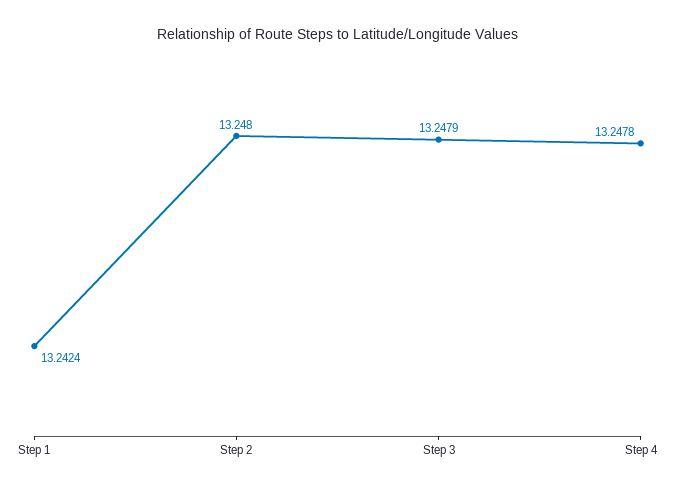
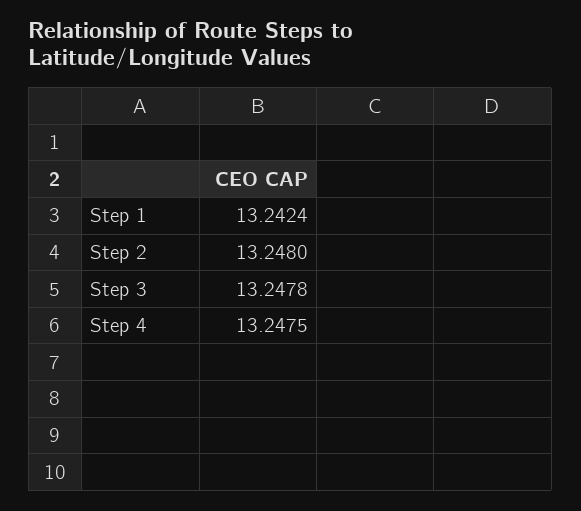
Step 3: 13.2479 -> 13.2478
Step 4: 13.2478 -> 13.2475

